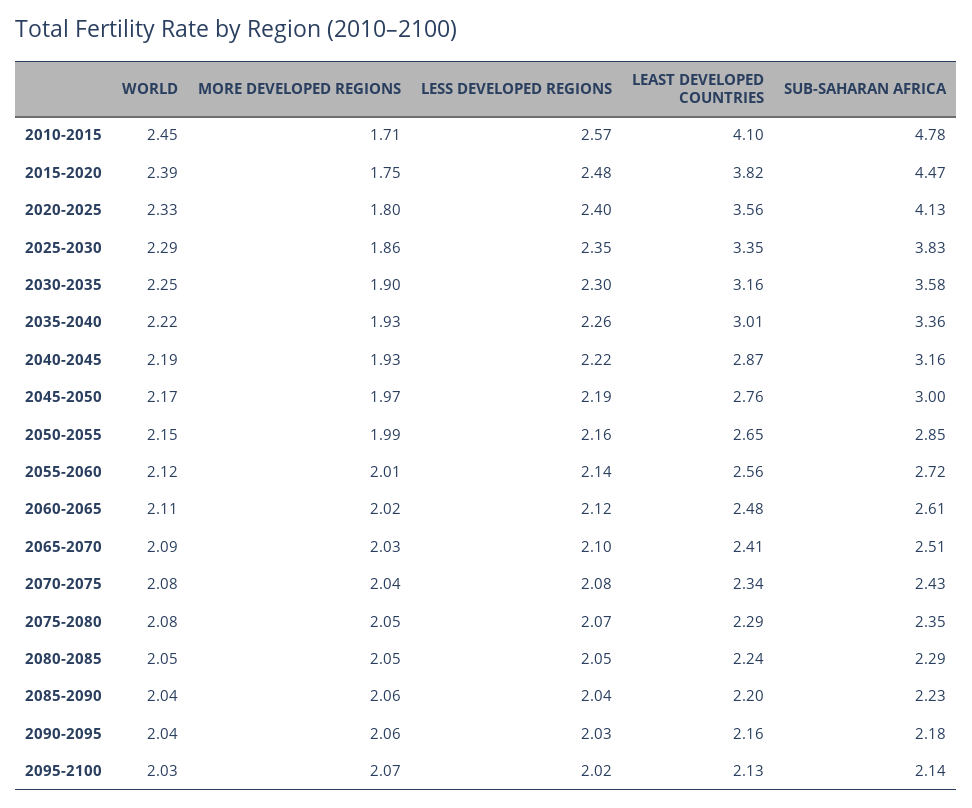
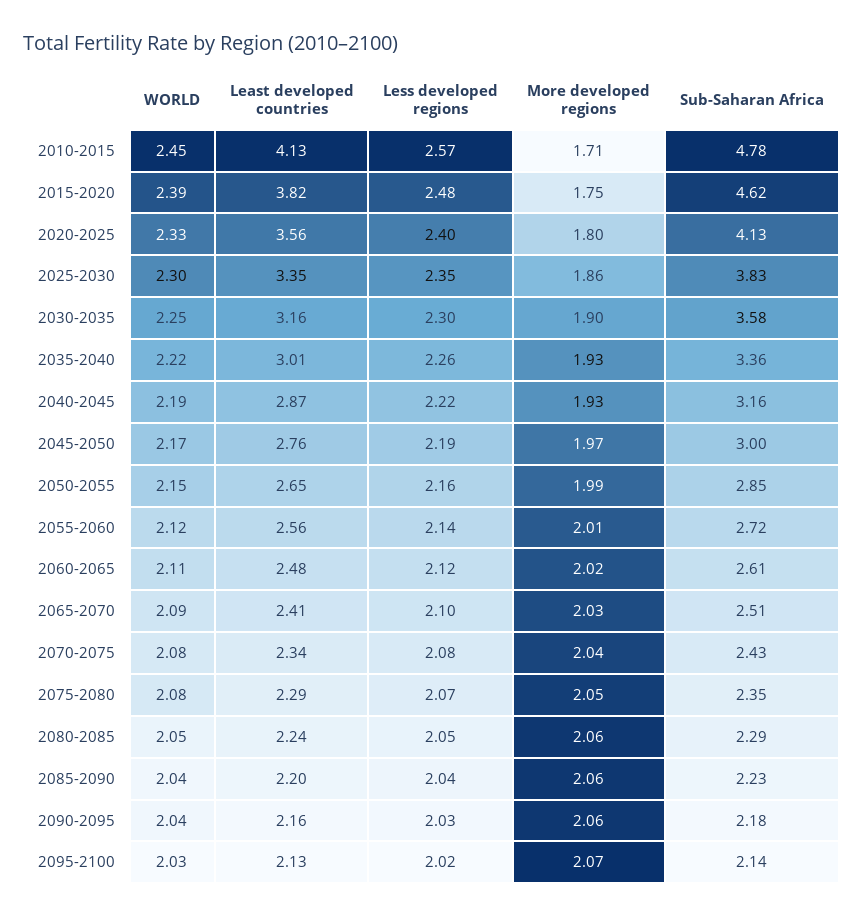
LEAST DEVELOPED COUNTRIES, 2010-2015: 4.1 -> 4.13
SUB-SAHARAN AFRICA, 2015-2020: 4.47 -> 4.62
WORLD, 2025-2030: 2.29 -> 2.3
MORE DEVELOPED REGIONS, 2080-2085: 2.05 -> 2.06

